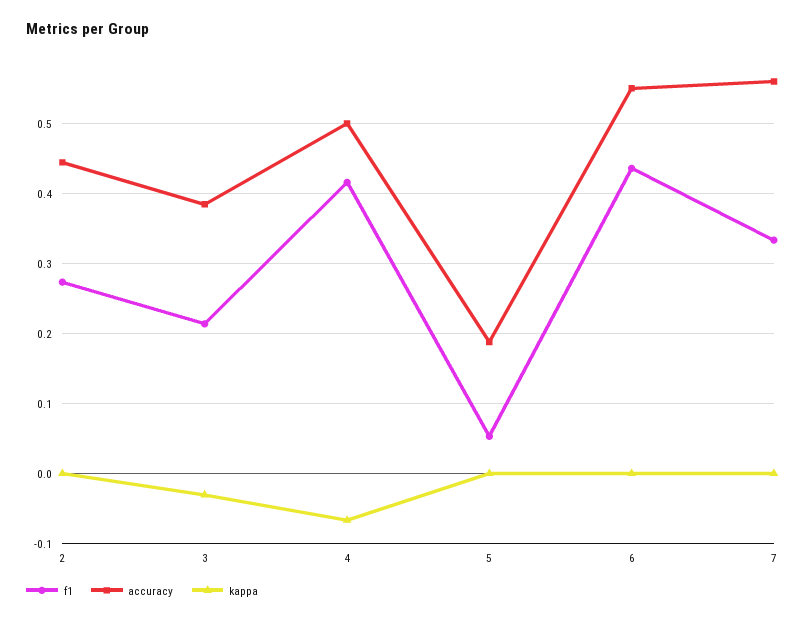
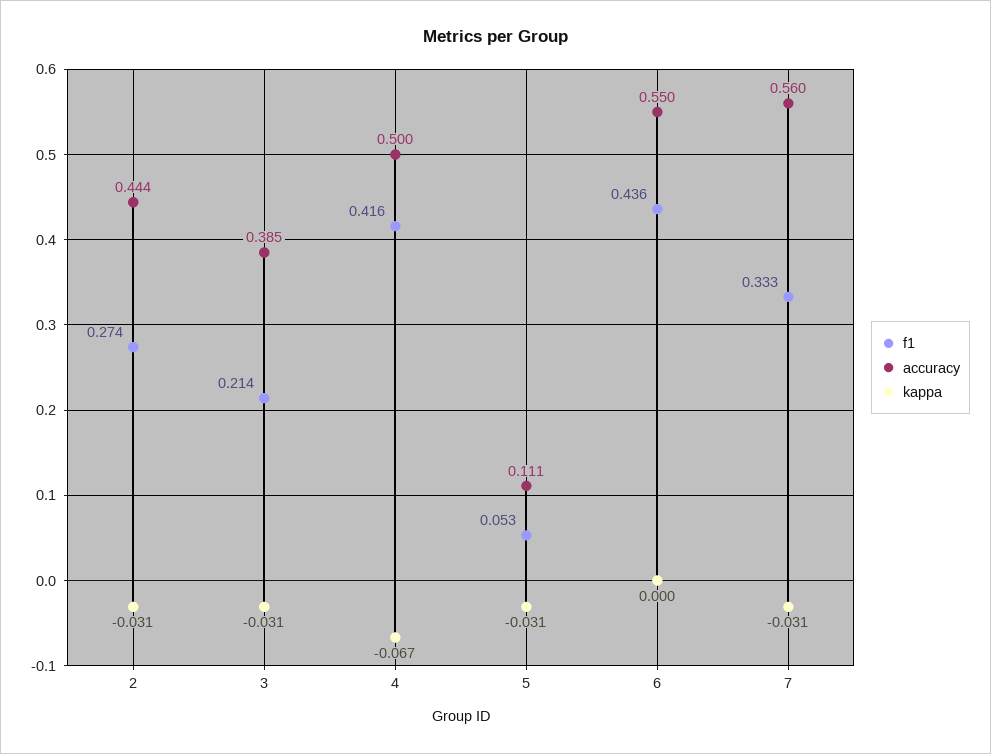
kappa, 2: 0 -> -0.031
accuracy, 5: 0.19 -> 0.111
kappa, 5: 0 -> -0.031
kappa, 7: 0 -> -0.031

